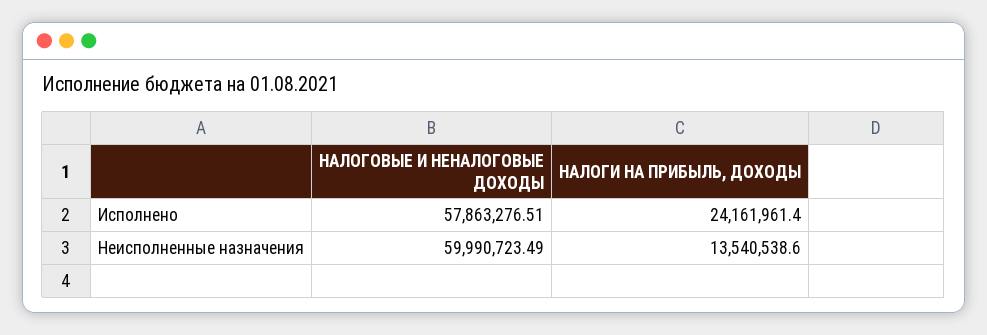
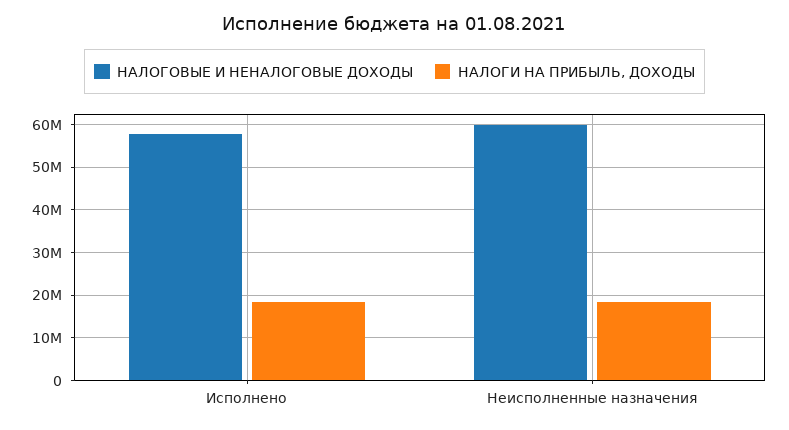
НАЛОГИ НА ПРИБЫЛЬ, ДОХОДЫ, Исполнено: 24161961.4 -> 18000000
НАЛОГИ НА ПРИБЫЛЬ, ДОХОДЫ, Неисполненные назначения: 13540538.6 -> 18000000

